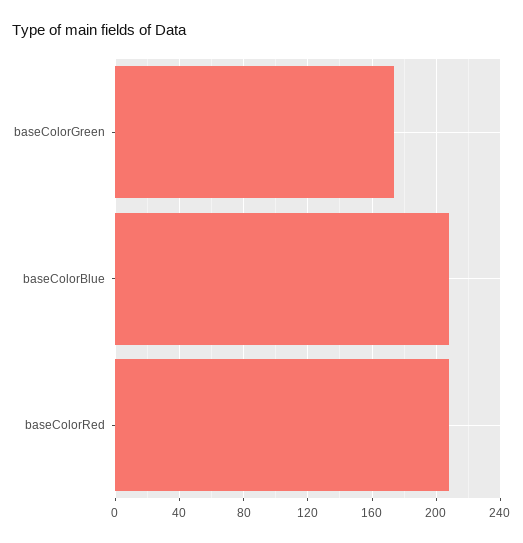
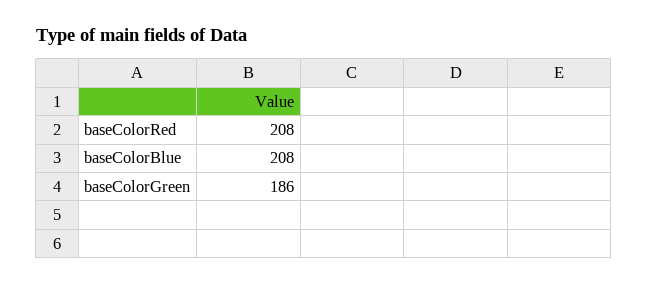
baseColorGreen: 175 -> 186

